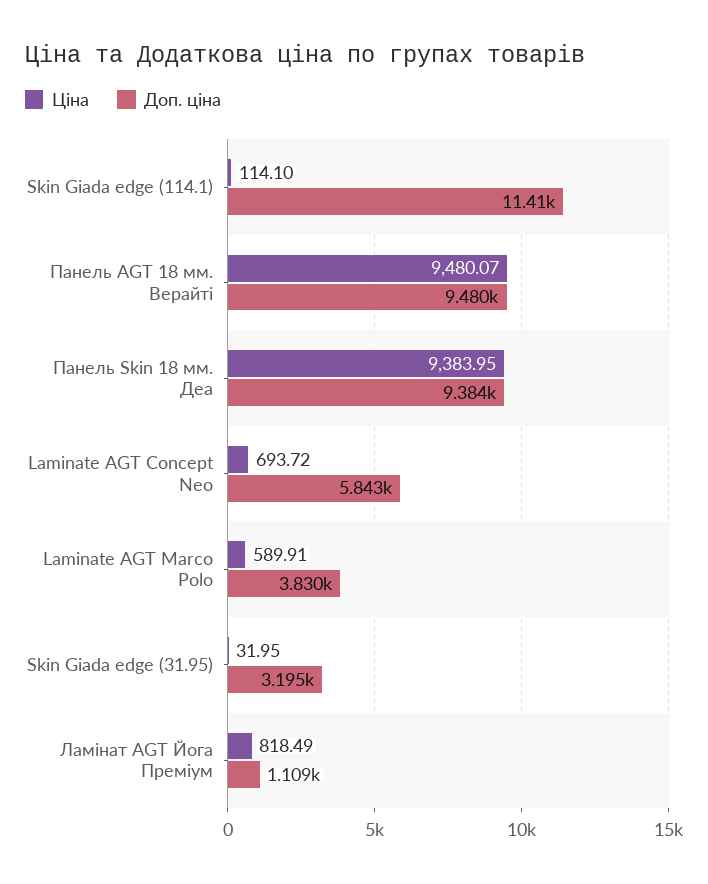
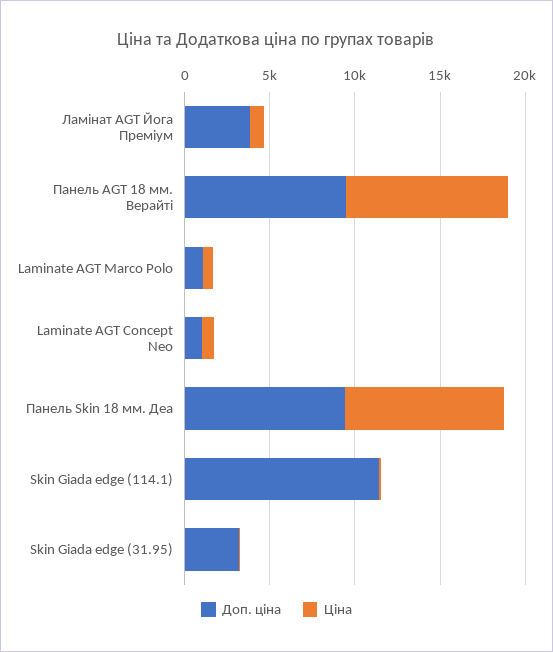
Доп. ціна, Laminate AGT Concept Neo: 5843 -> 1000
Доп. ціна, Laminate AGT Marco Polo: 3830 -> 1000
Доп. ціна, Ламінат AGT Йога Преміум: 1109 -> 4000

